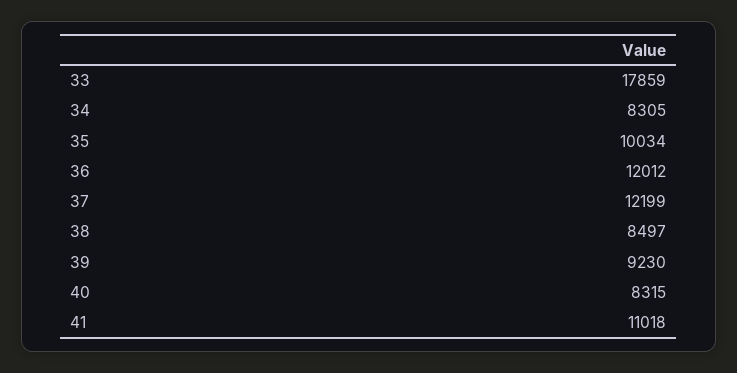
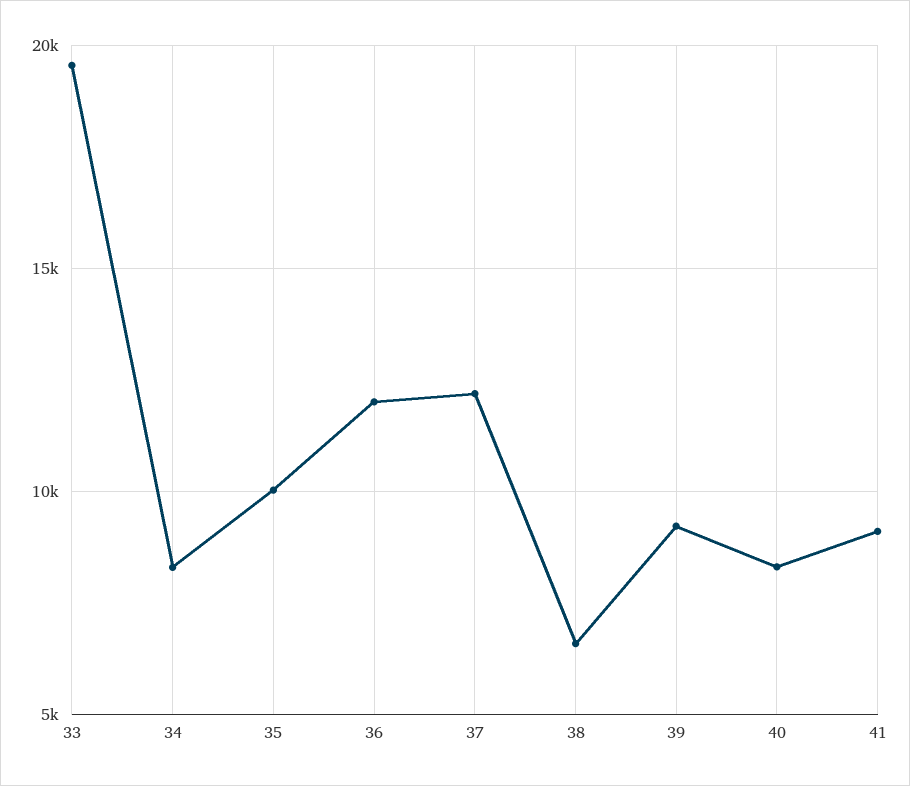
33: 17859 -> 19500
38: 8497 -> 6500
41: 11018 -> 9000

